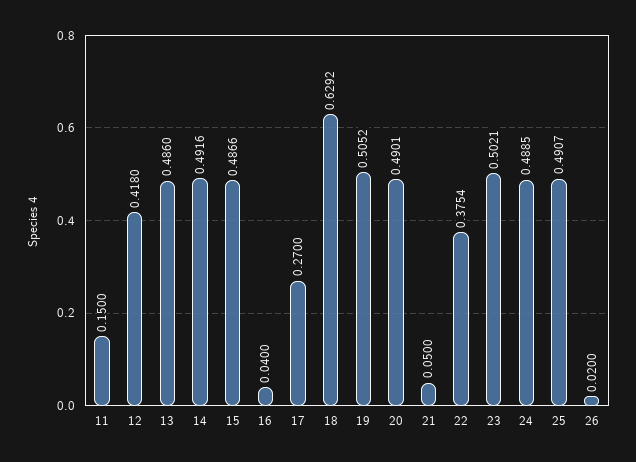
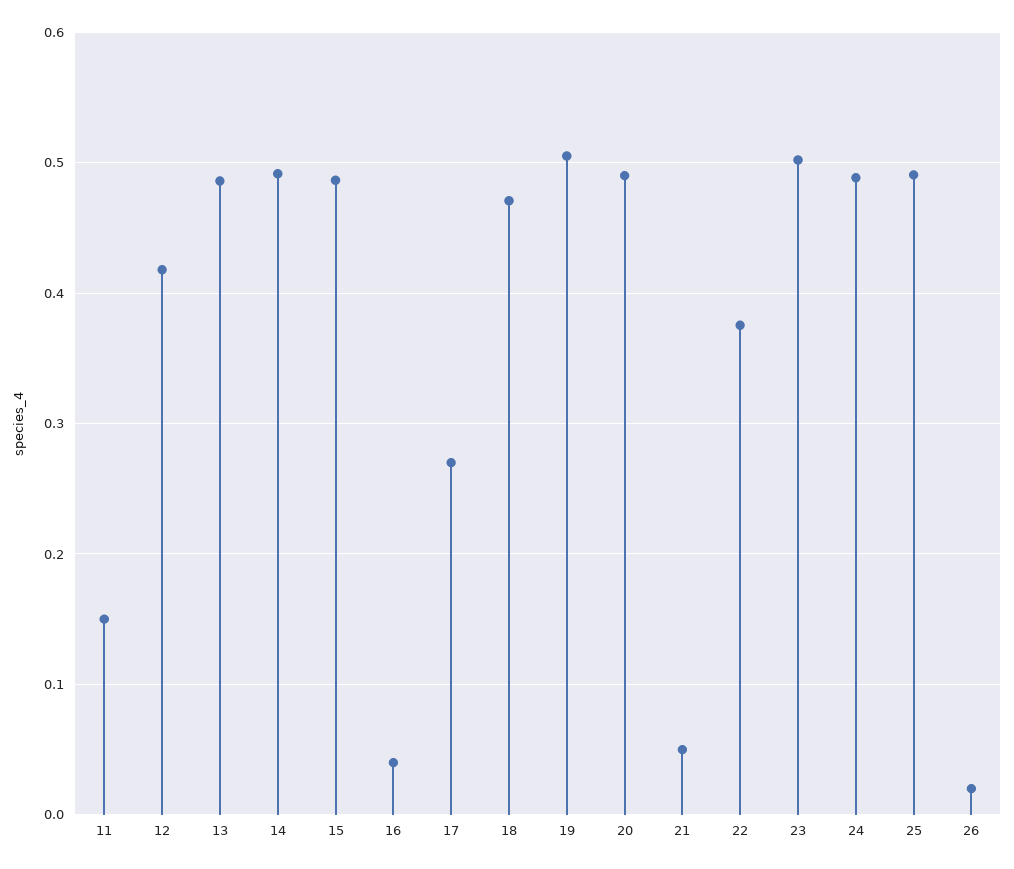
18: 0.6292 -> 0.47

